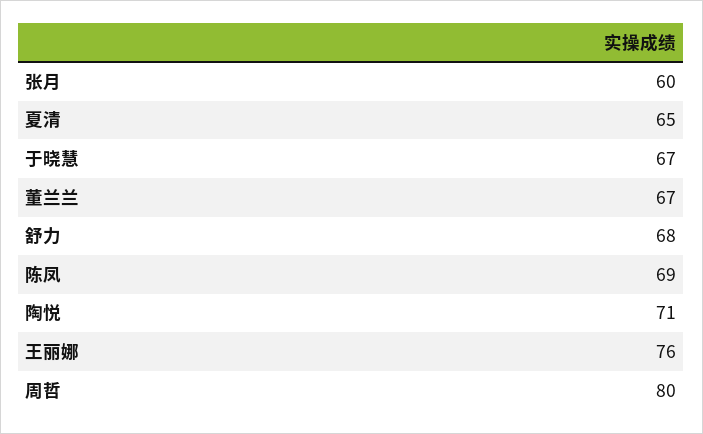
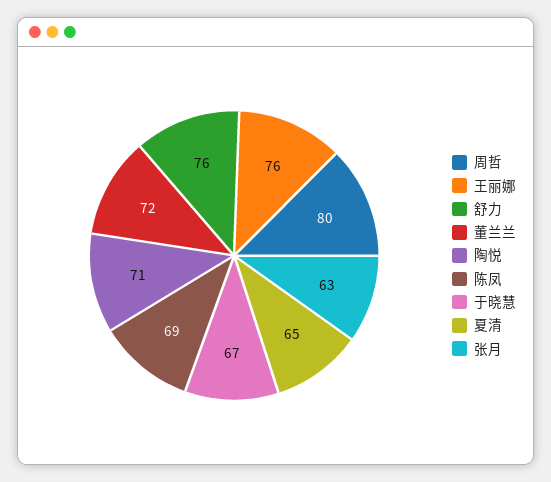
张月: 60 -> 63
董兰兰: 67 -> 72
舒力: 68 -> 76

